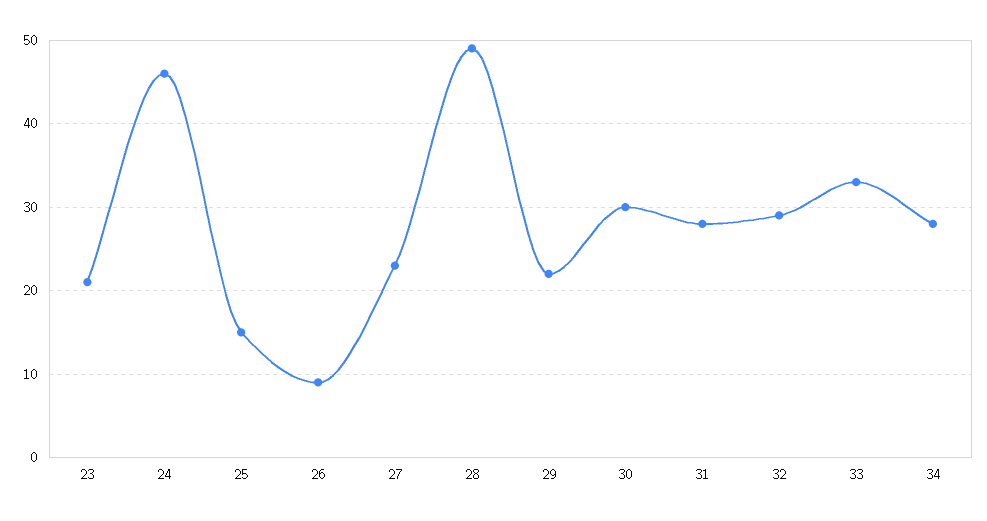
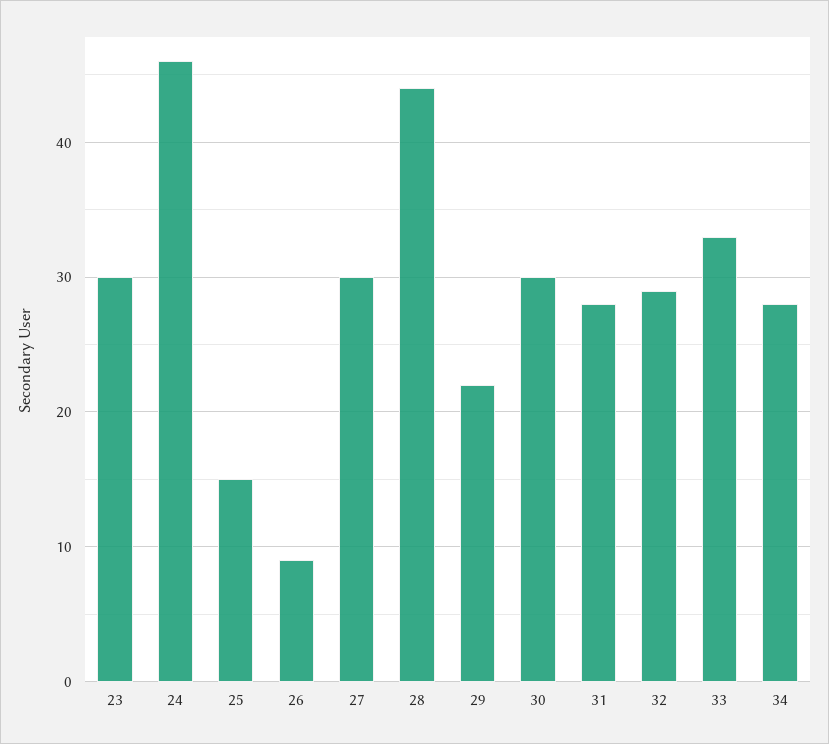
23: 21 -> 30
27: 23 -> 30
28: 49 -> 44

